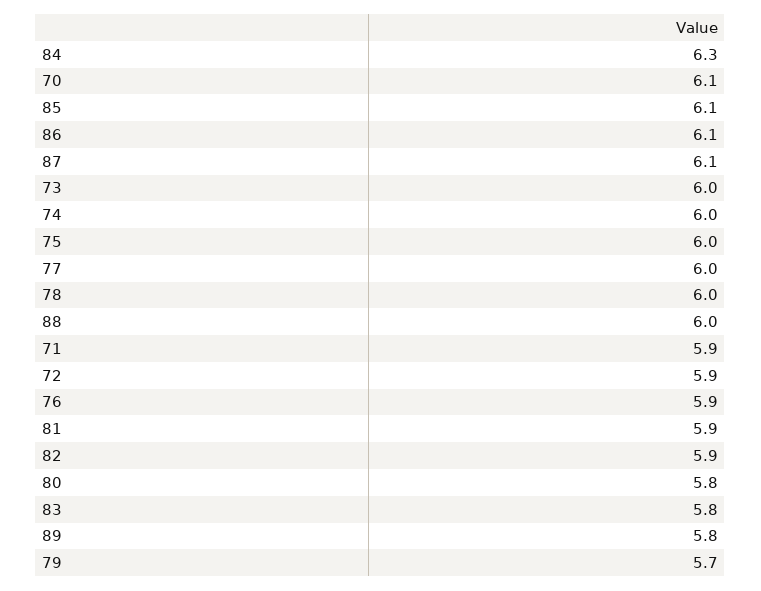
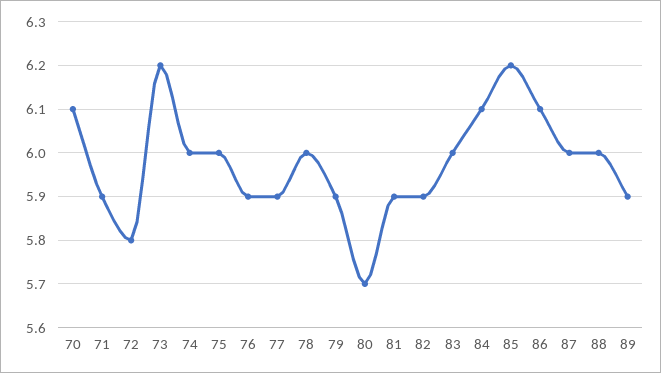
84: 6.3 -> 6.1
85: 6.1 -> 6.2
87: 6.1 -> 6
73: 6 -> 6.2
77: 6 -> 5.9
72: 5.9 -> 5.8
80: 5.8 -> 5.7
83: 5.8 -> 6
89: 5.8 -> 5.9
79: 5.7 -> 5.9

